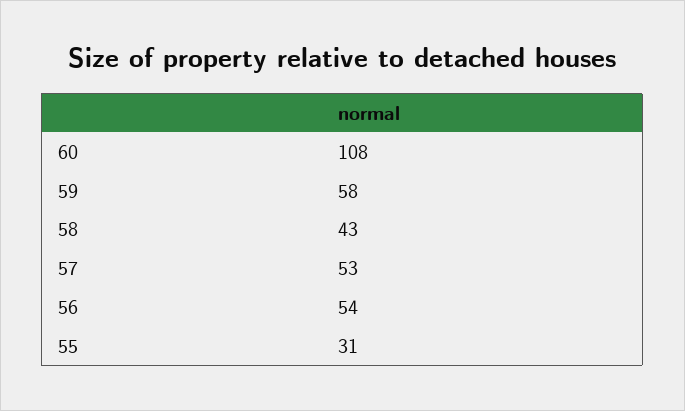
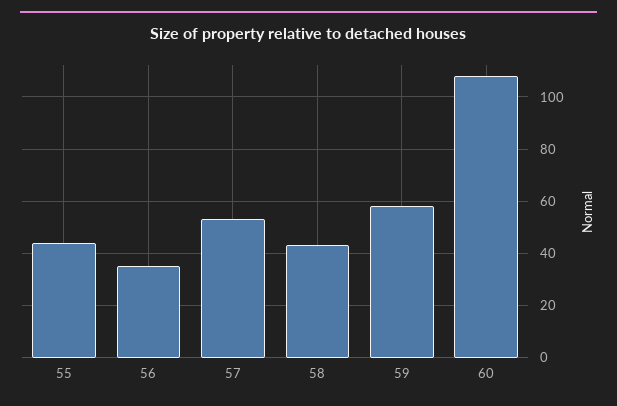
56: 54 -> 35
55: 31 -> 45

